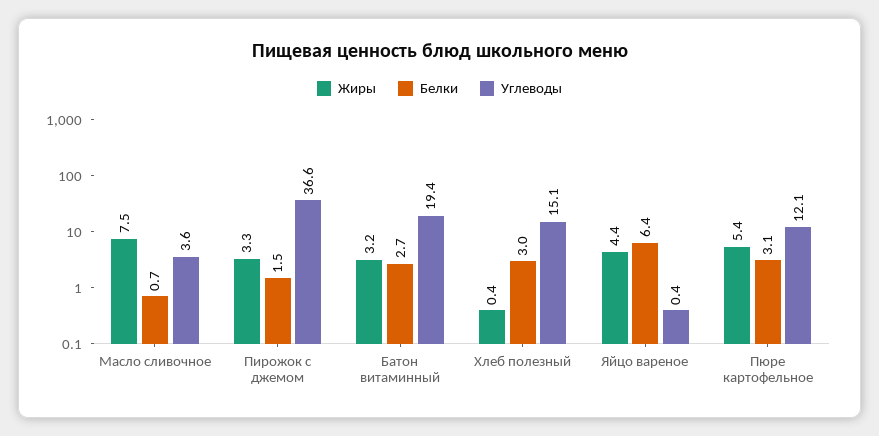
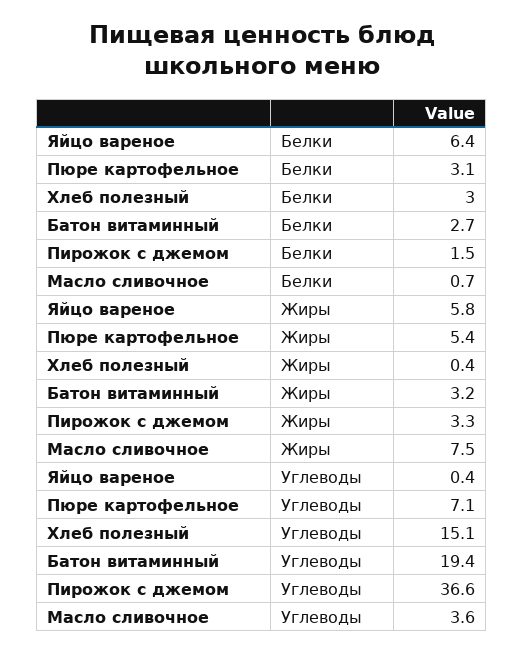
Жиры, Яйцо вареное: 4.4 -> 5.8
Углеводы, Пюре картофельное: 12.1 -> 7.1

